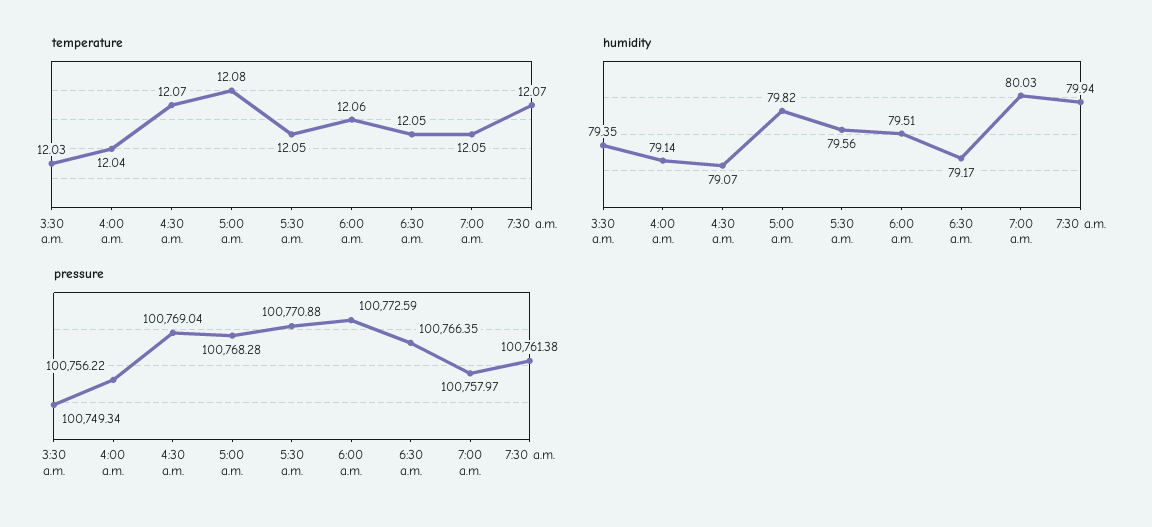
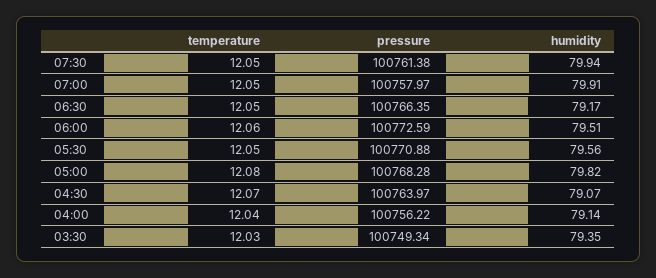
temperature, 7:30 a.m.: 12.07 -> 12.05
humidity, 7:00 a.m.: 80.03 -> 79.91
pressure, 4:30 a.m.: 100769.04 -> 100763.97

